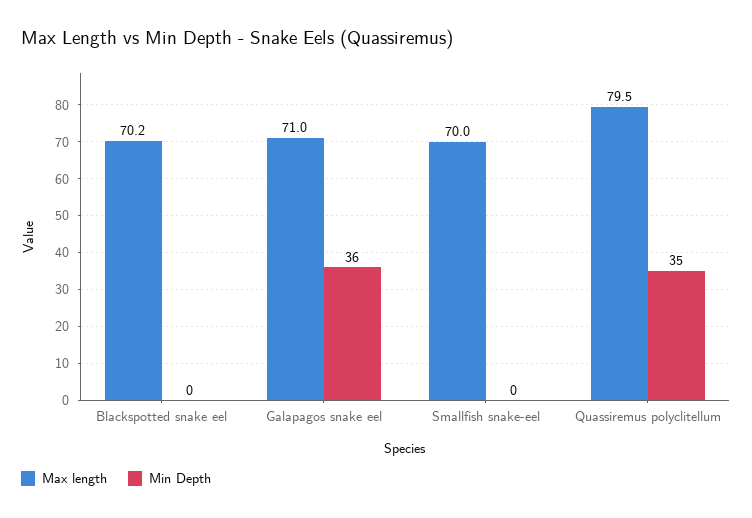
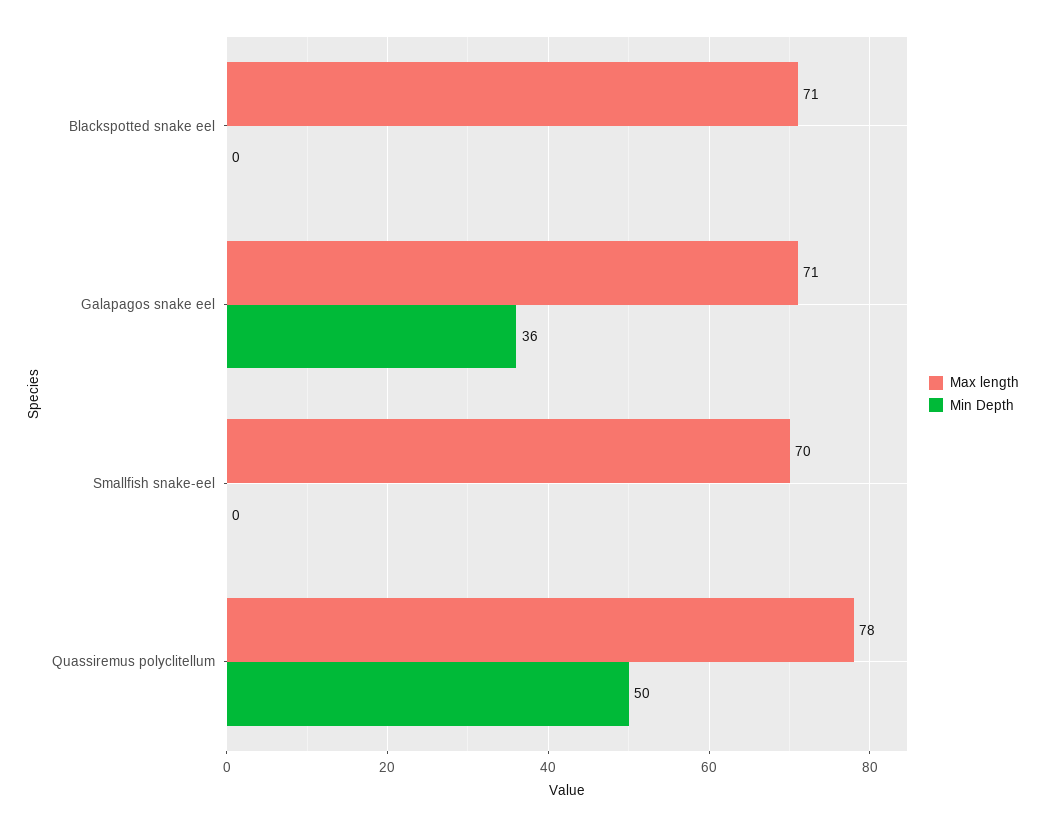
Max length, Blackspotted snake eel: 70.2 -> 71
Max length, Quassiremus polyclitellum: 79.5 -> 78
Min Depth, Quassiremus polyclitellum: 35 -> 50

